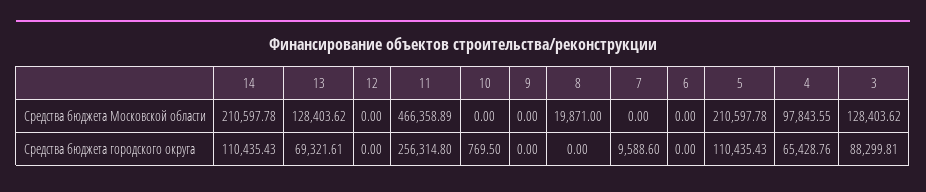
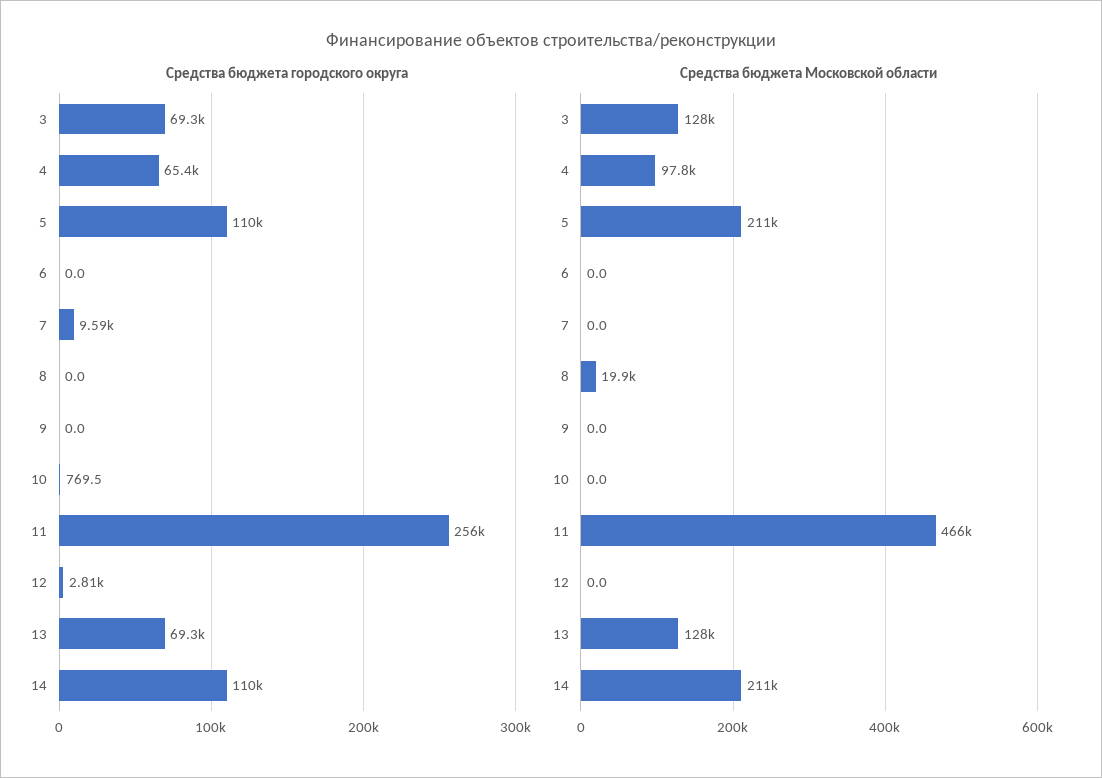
Средства бюджета городского округа, 12: 0 -> 2810
Средства бюджета городского округа, 3: 88299.81 -> 69300

